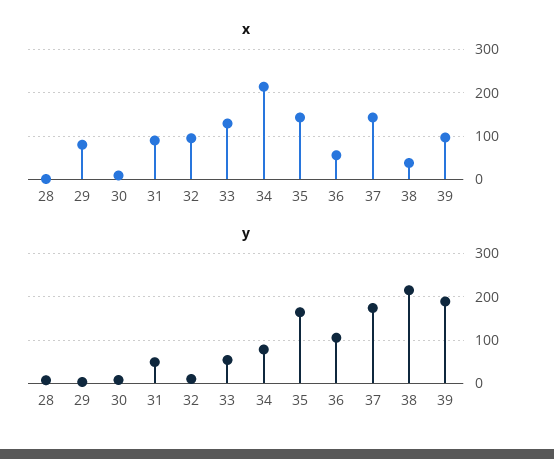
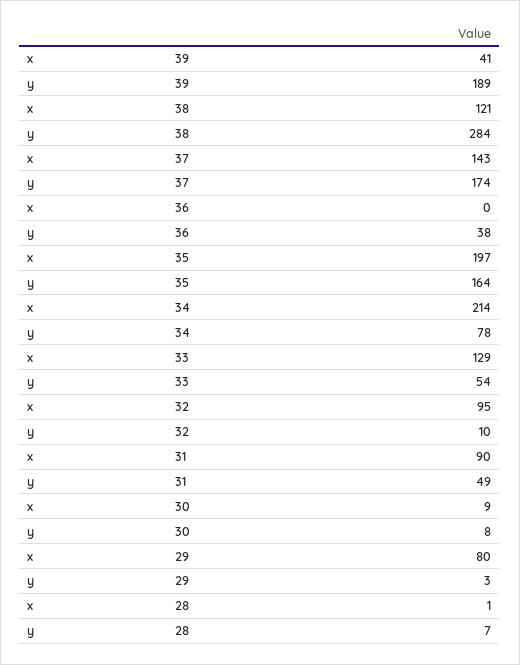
x, 35: 140 -> 197
x, 36: 60 -> 0
x, 38: 40 -> 121
x, 39: 100 -> 41
y, 36: 100 -> 38
y, 38: 220 -> 284

